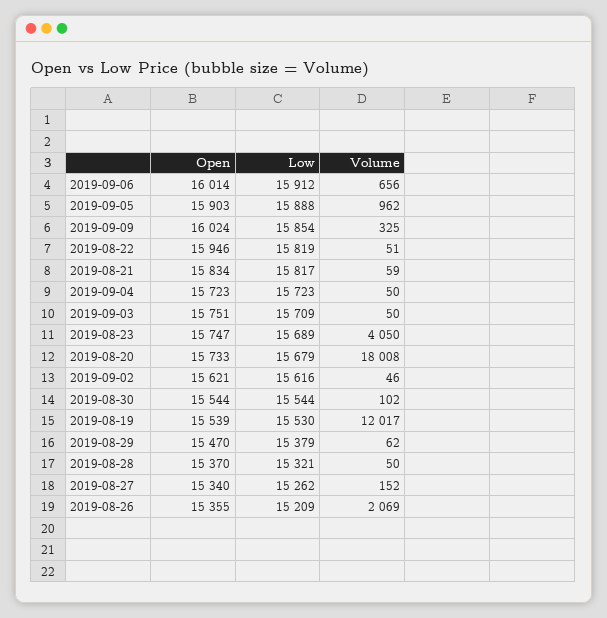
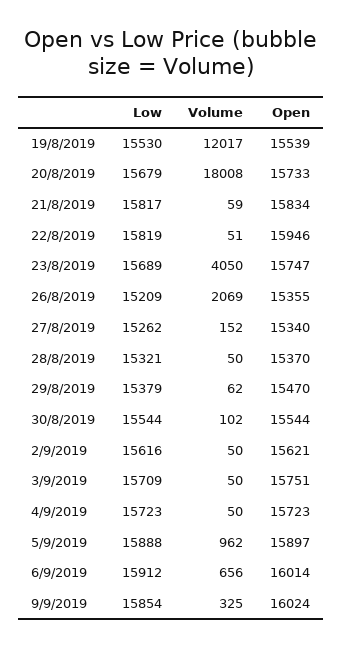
Open, 2019-09-05: 15903 -> 15897
Volume, 2019-09-02: 46 -> 50

